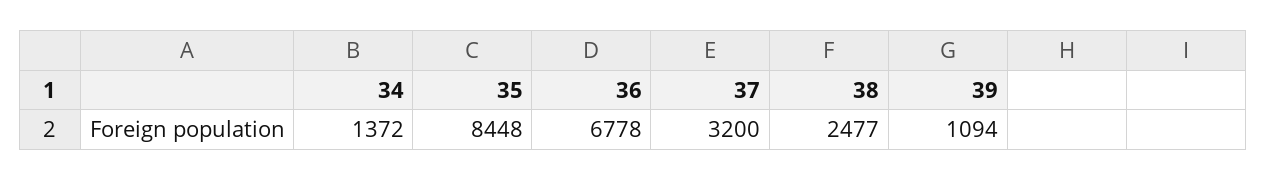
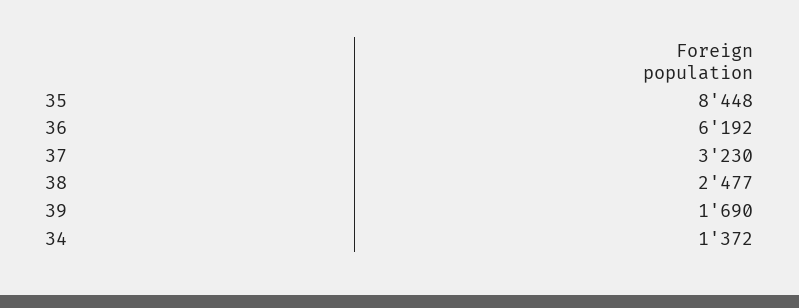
36: 6778 -> 6192
37: 3200 -> 3230
39: 1094 -> 1690

